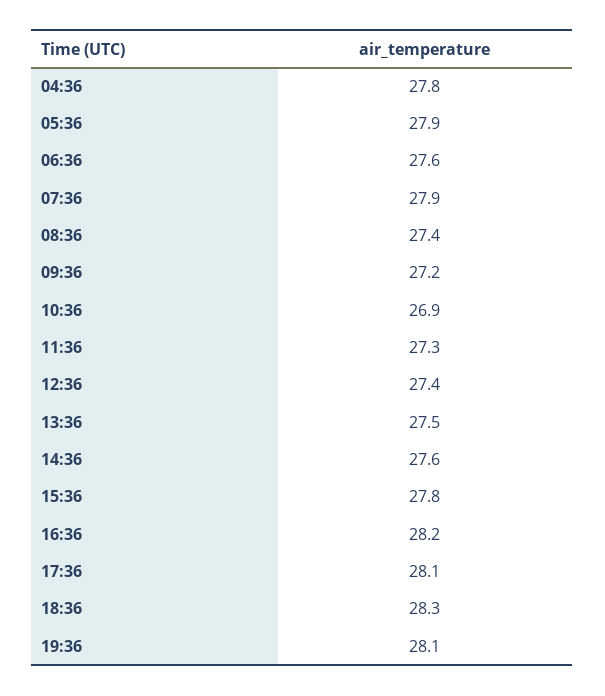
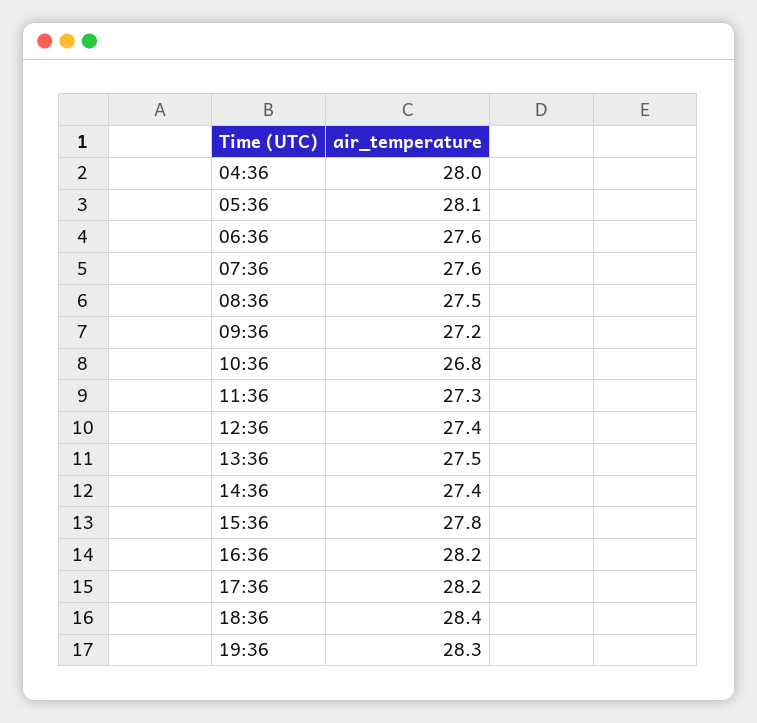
04:36: 27.8 -> 28
05:36: 27.9 -> 28.1
07:36: 27.9 -> 27.6
08:36: 27.4 -> 27.5
10:36: 26.9 -> 26.8
14:36: 27.6 -> 27.4
17:36: 28.1 -> 28.2
18:36: 28.3 -> 28.4
19:36: 28.1 -> 28.3

